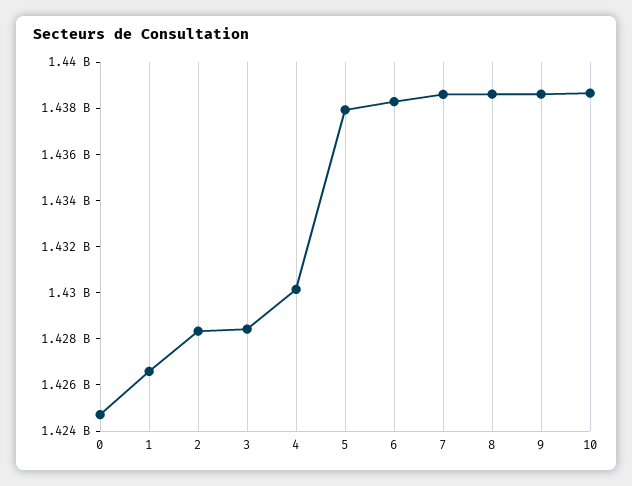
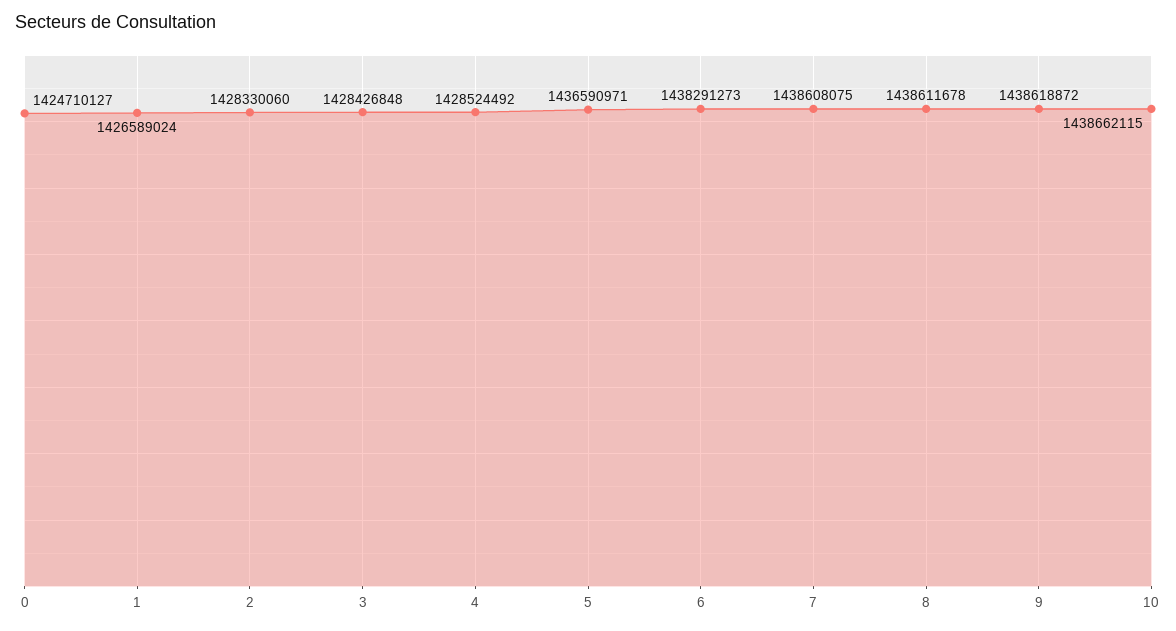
4: 1430000000 -> 1428524492
5: 1438000000 -> 1436590971

